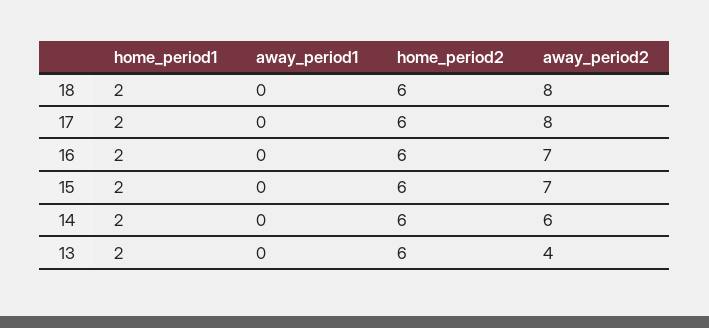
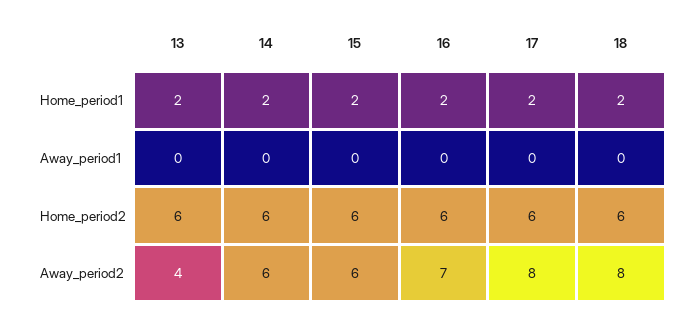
away_period2, 15: 7 -> 6

